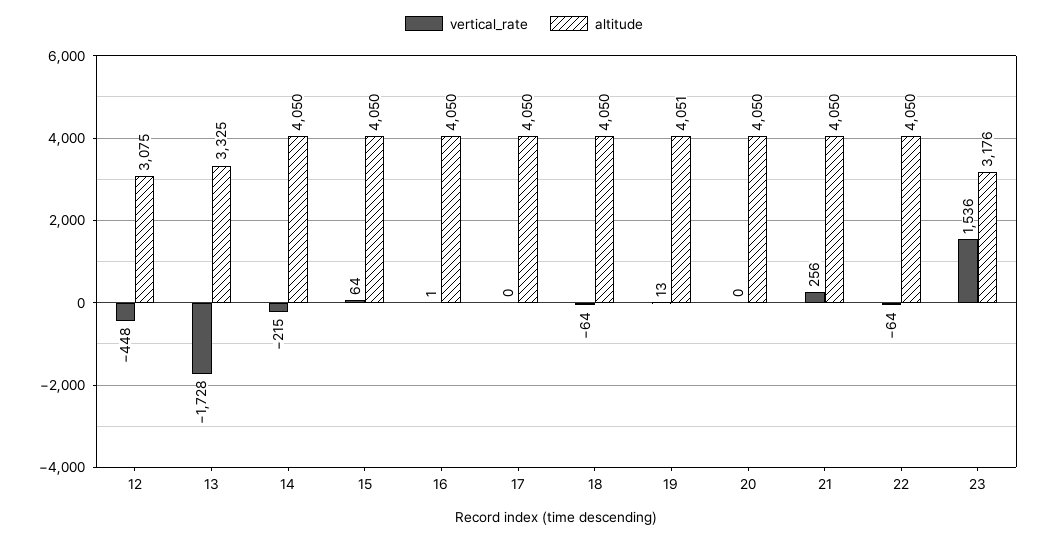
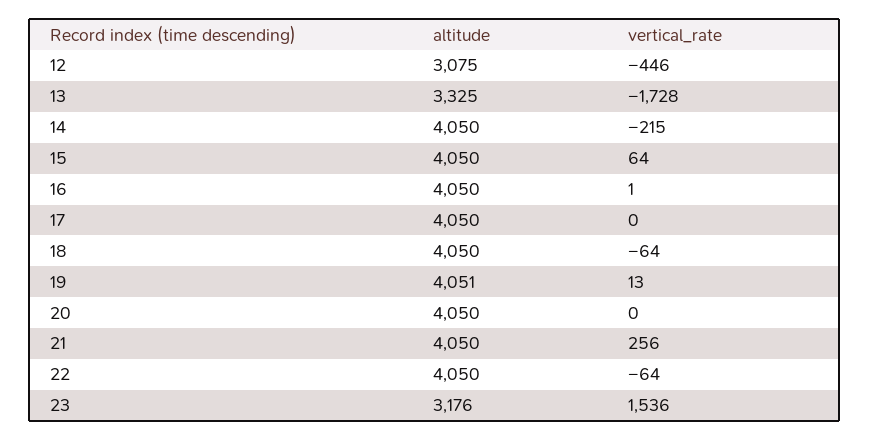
vertical_rate, 12: -448 -> -446

